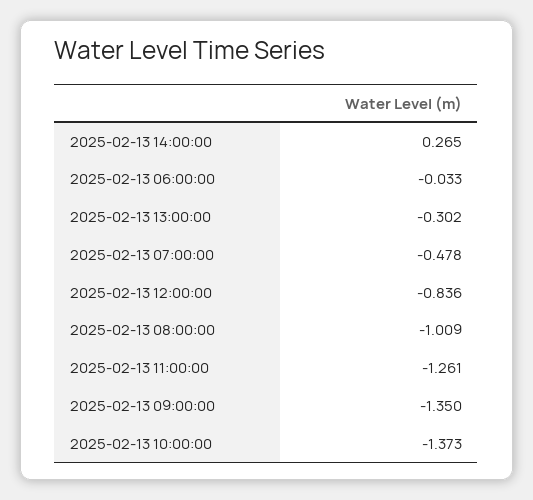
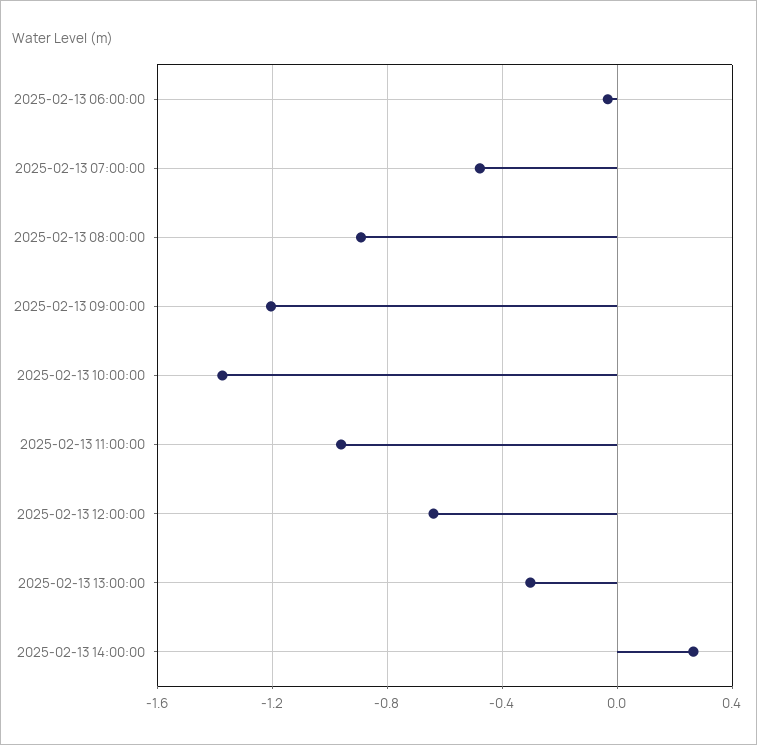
2025-02-13 12:00:00: -0.836 -> -0.65
2025-02-13 08:00:00: -1.009 -> -0.9
2025-02-13 11:00:00: -1.261 -> -0.95
2025-02-13 09:00:00: -1.35 -> -1.2

